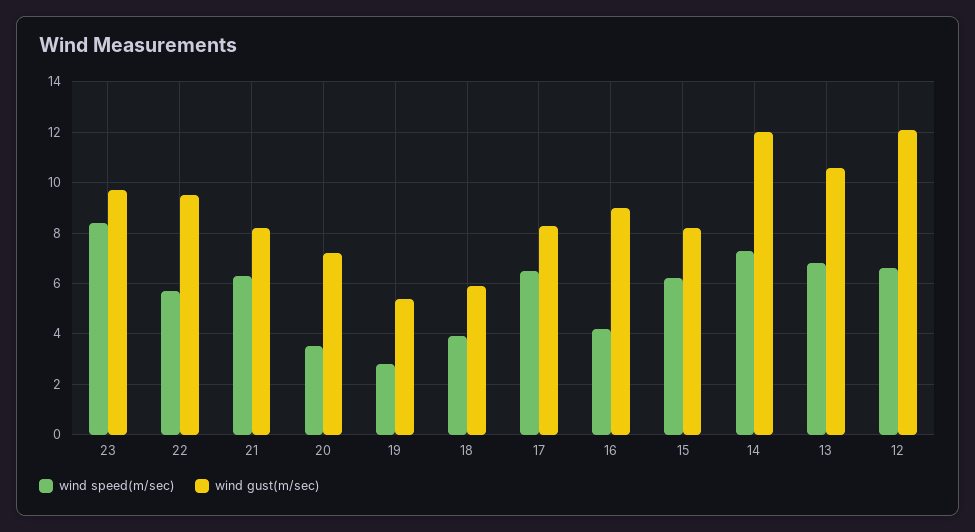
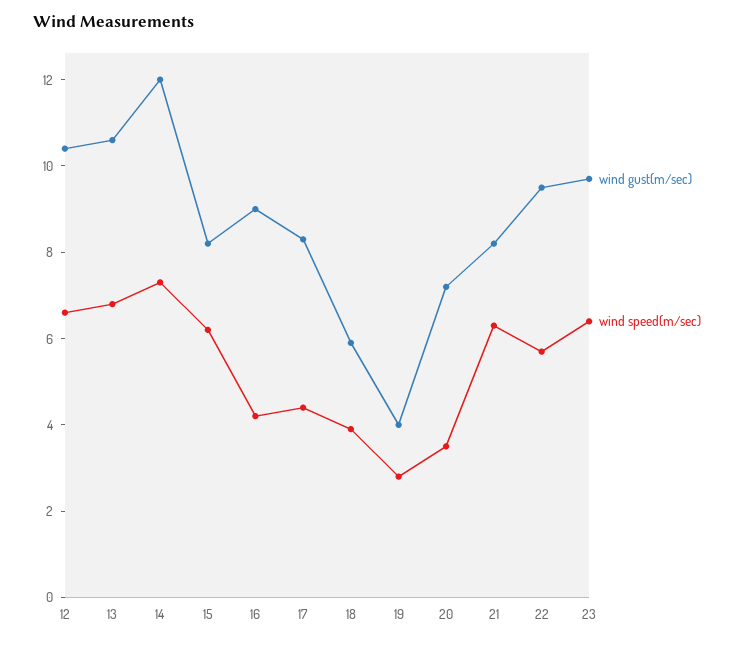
wind speed(m/sec), 23: 8.5 -> 6.5
wind gust(m/sec), 19: 5.5 -> 4
wind speed(m/sec), 17: 6.5 -> 4.5
wind gust(m/sec), 12: 12 -> 10.5

